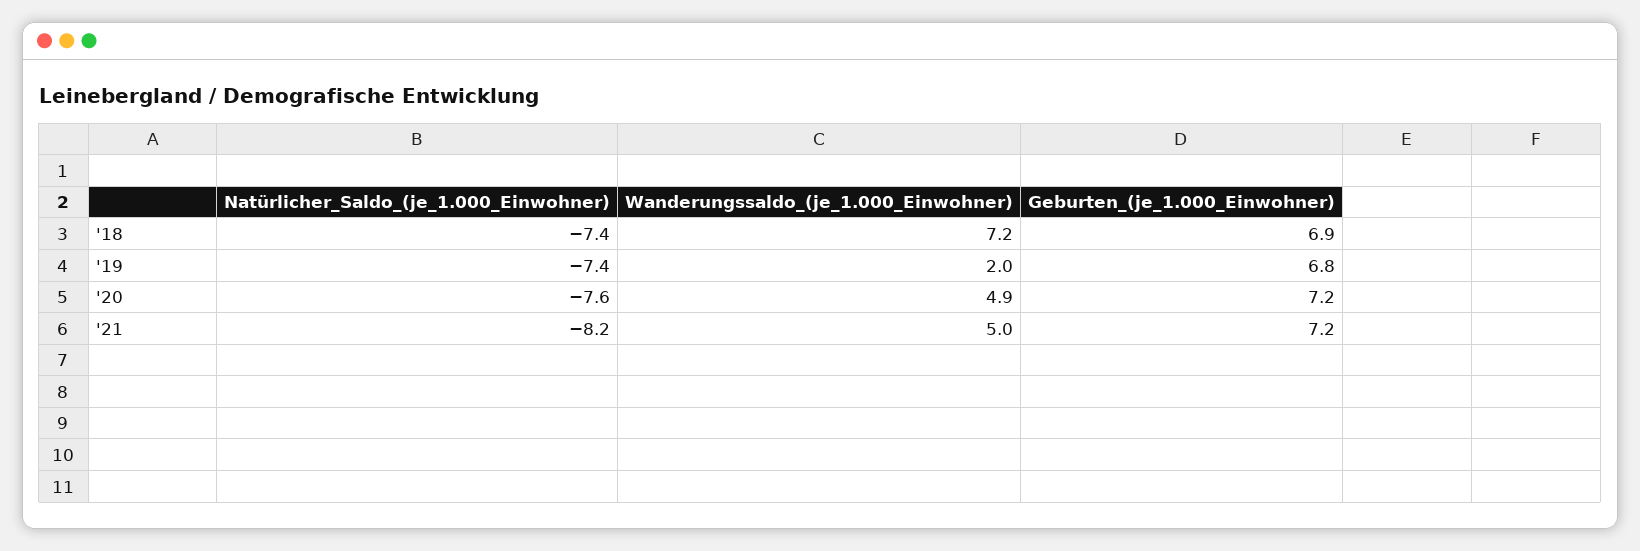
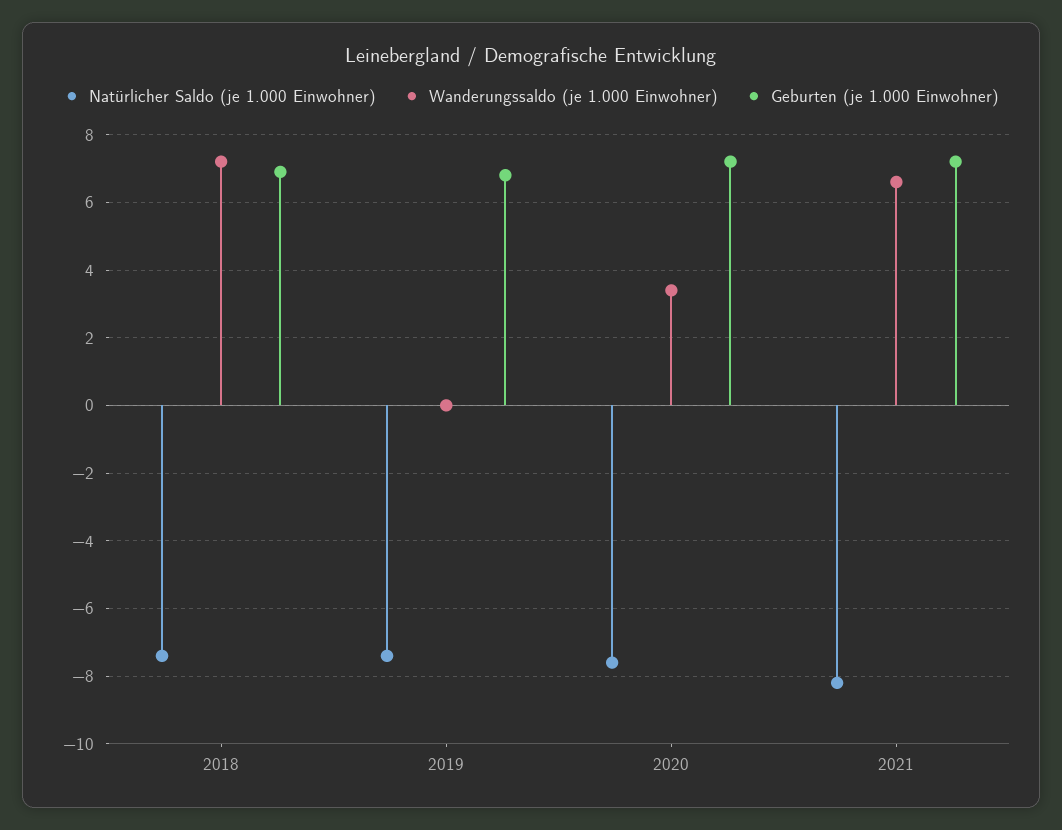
Wanderungssaldo_(je_1.000_Einwohner), '19: 2 -> 0
Wanderungssaldo_(je_1.000_Einwohner), '20: 4.9 -> 3.5
Wanderungssaldo_(je_1.000_Einwohner), '21: 5 -> 6.5

